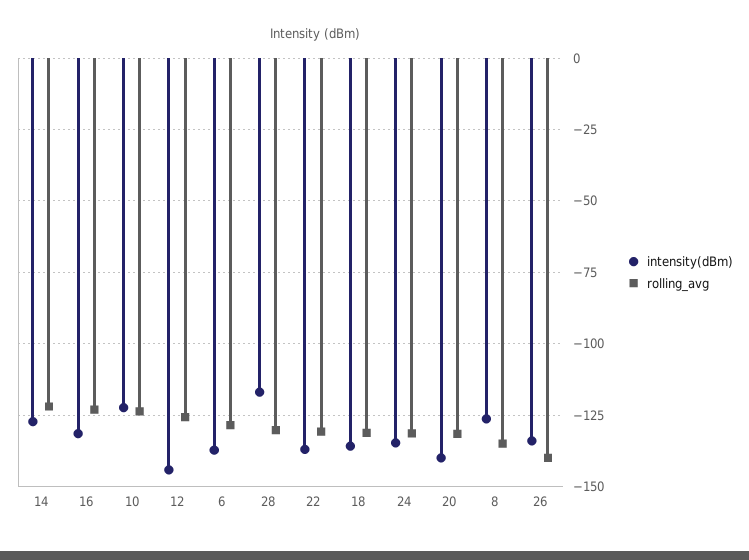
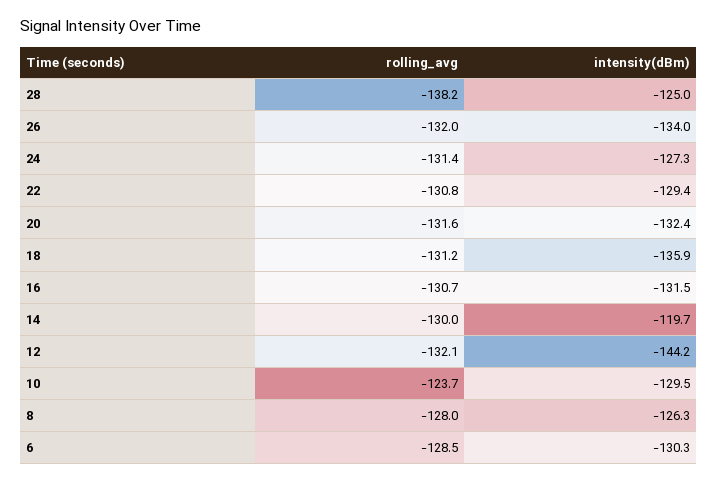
intensity(dBm), 14: -127.5 -> -119.7
rolling_avg, 14: -122.5 -> -130
rolling_avg, 16: -122.5 -> -130.7
intensity(dBm), 10: -122.5 -> -129.5
rolling_avg, 12: -125 -> -132.1
intensity(dBm), 6: -137.5 -> -130.3
intensity(dBm), 28: -117.5 -> -125
rolling_avg, 28: -130 -> -138.2
intensity(dBm), 22: -137.5 -> -129.4
intensity(dBm), 24: -135 -> -127.3
intensity(dBm), 20: -140 -> -132.4
rolling_avg, 8: -135 -> -128
rolling_avg, 26: -140 -> -132

